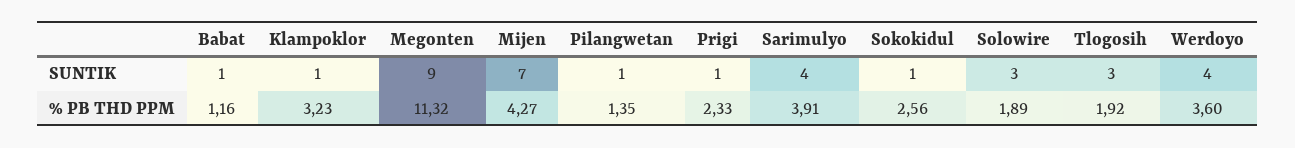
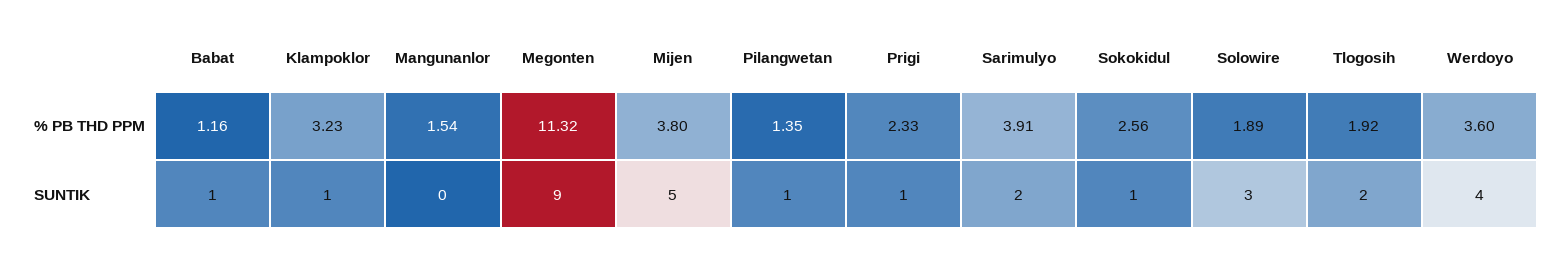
Mijen, SUNTIK: 7 -> 5
Sarimulyo, SUNTIK: 4 -> 2
Tlogosih, SUNTIK: 3 -> 2
Mijen, % PB THD PPM: 4.27 -> 3.8
Mangunanlor, % PB THD PPM: none -> 1.54
Mangunanlor, SUNTIK: none -> 0

